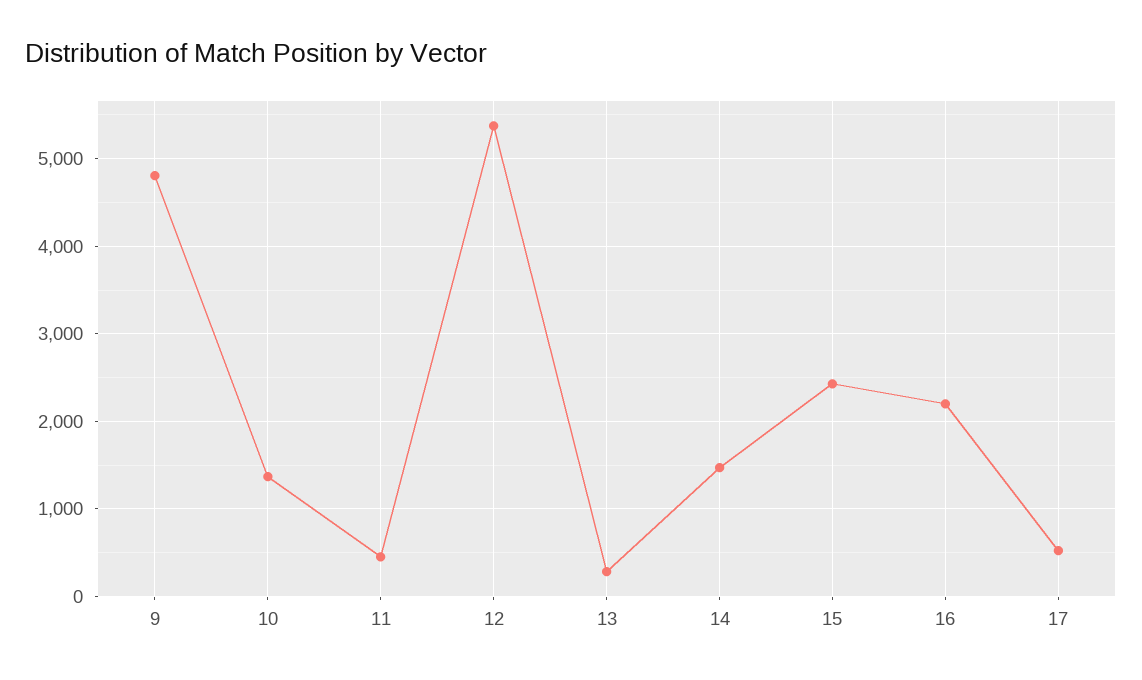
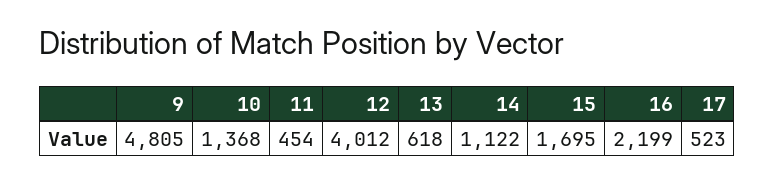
12: 5400 -> 4012
13: 300 -> 618
14: 1500 -> 1122
15: 2400 -> 1695

